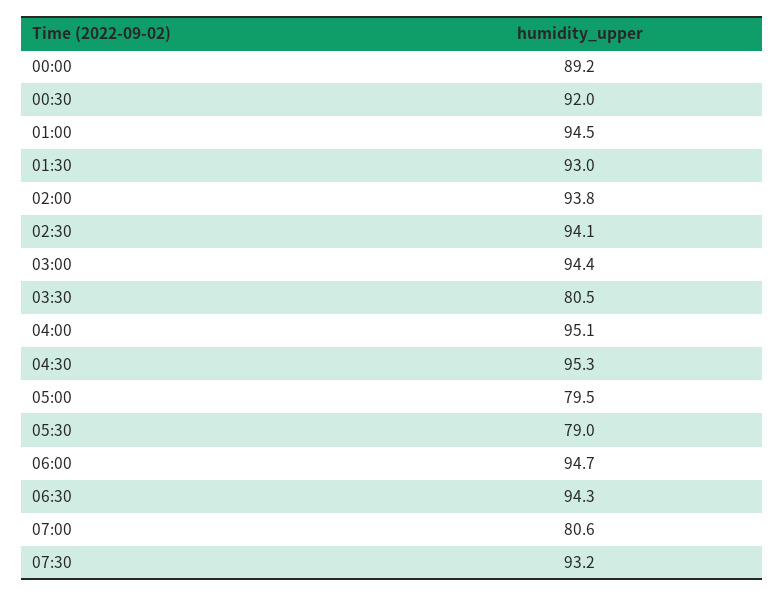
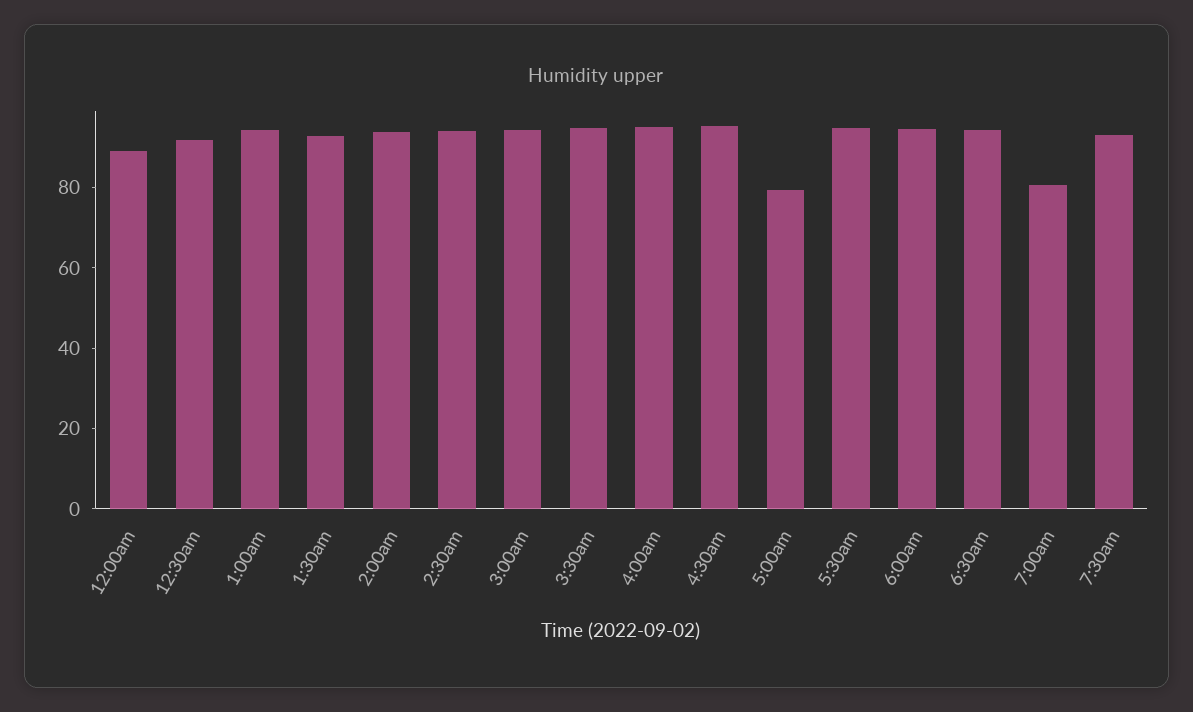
03:30: 80.5 -> 95
05:30: 79 -> 95

